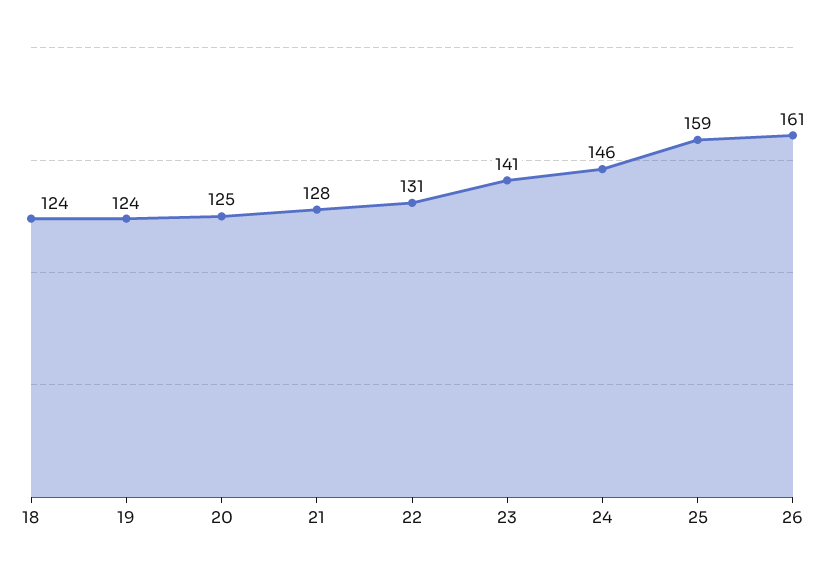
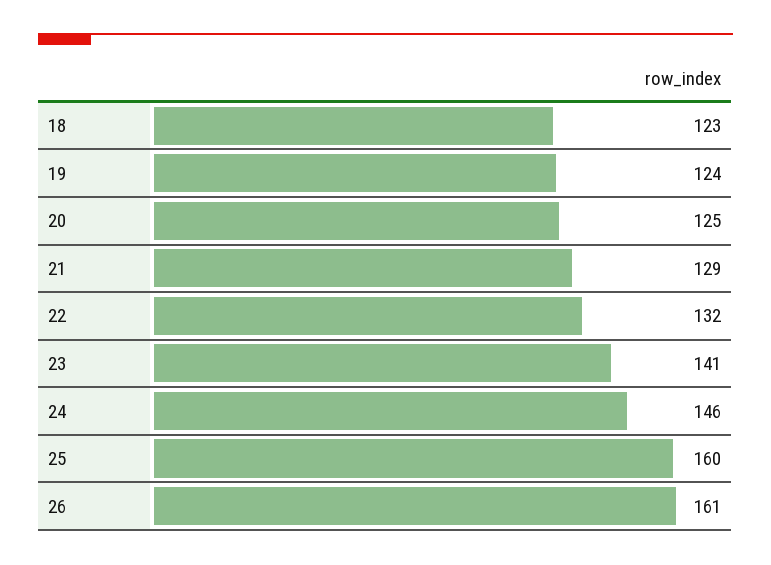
18: 124 -> 123
21: 128 -> 129
22: 131 -> 132
25: 159 -> 160

